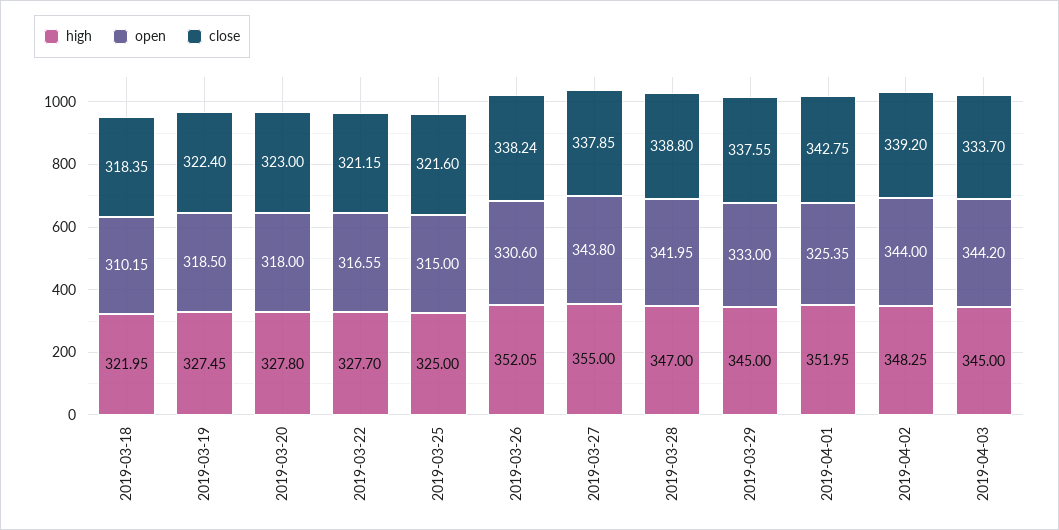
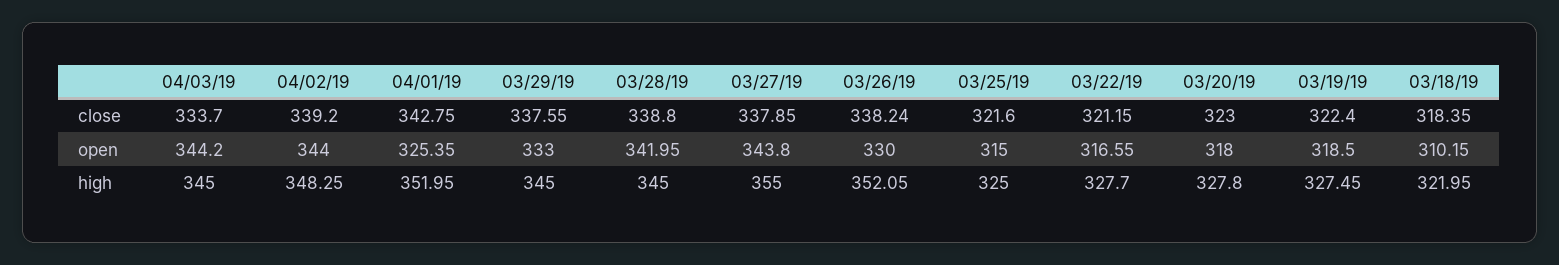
open, 2019-03-26: 330.6 -> 330
high, 2019-03-28: 347 -> 345

